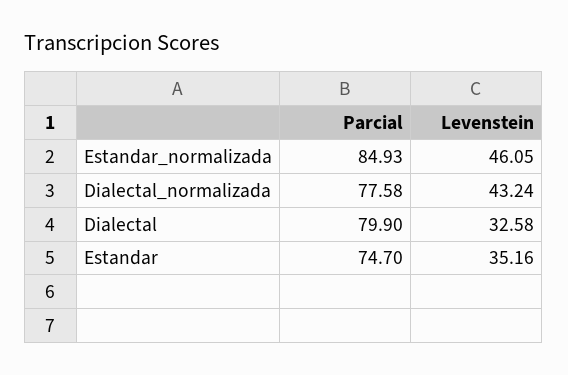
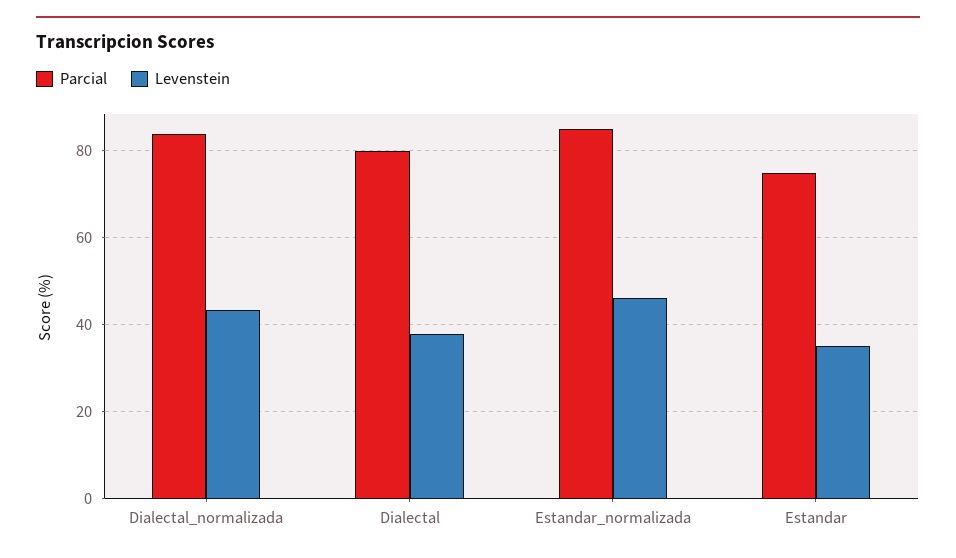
Parcial, Dialectal_normalizada: 77.58 -> 84
Levenstein, Dialectal: 32.58 -> 38

